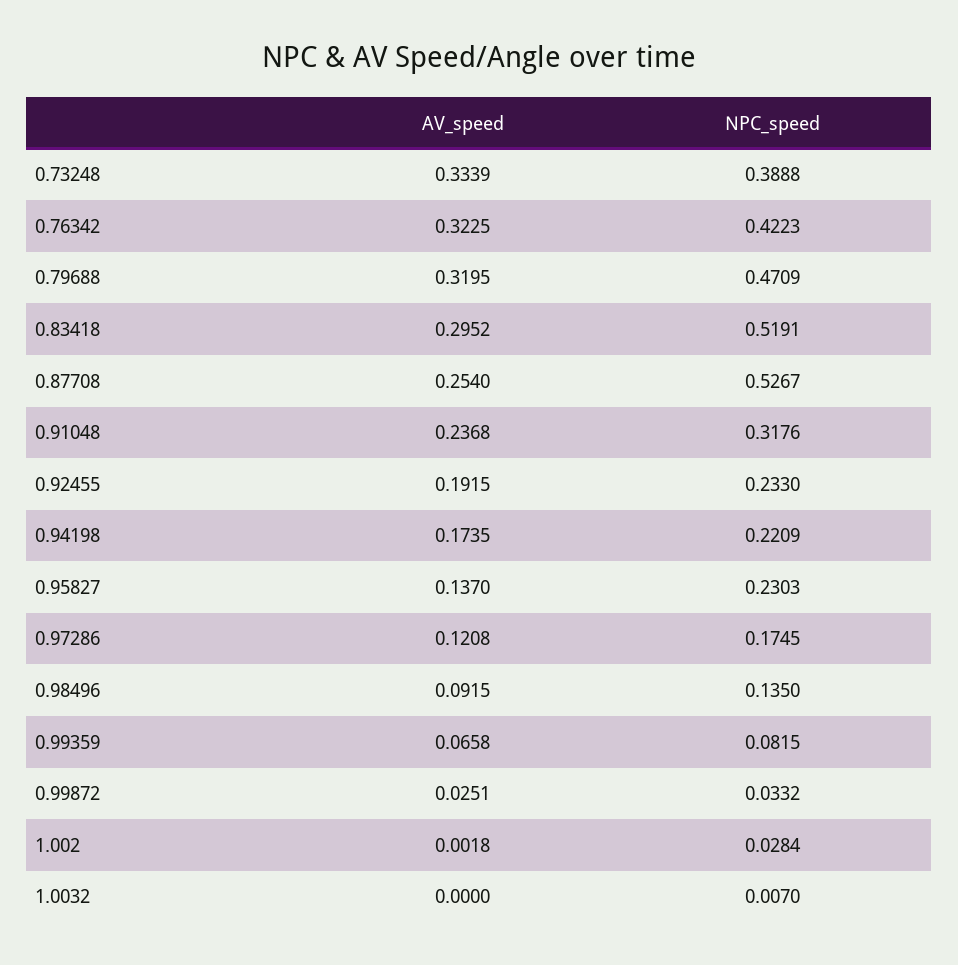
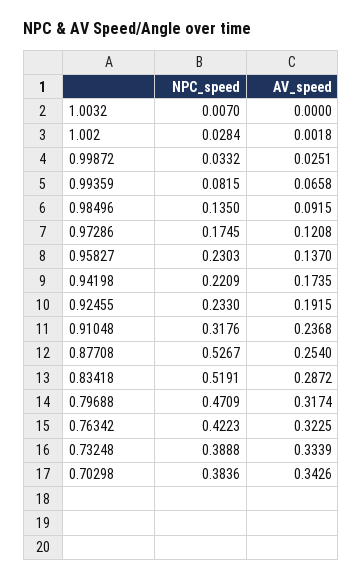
AV_speed, 0.79688: 0.3195 -> 0.3174
AV_speed, 0.83418: 0.2952 -> 0.2872
NPC_speed, 0.70298: none -> 0.3836
AV_speed, 0.70298: none -> 0.3426

